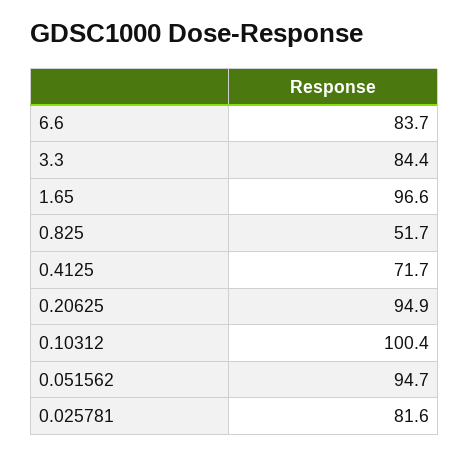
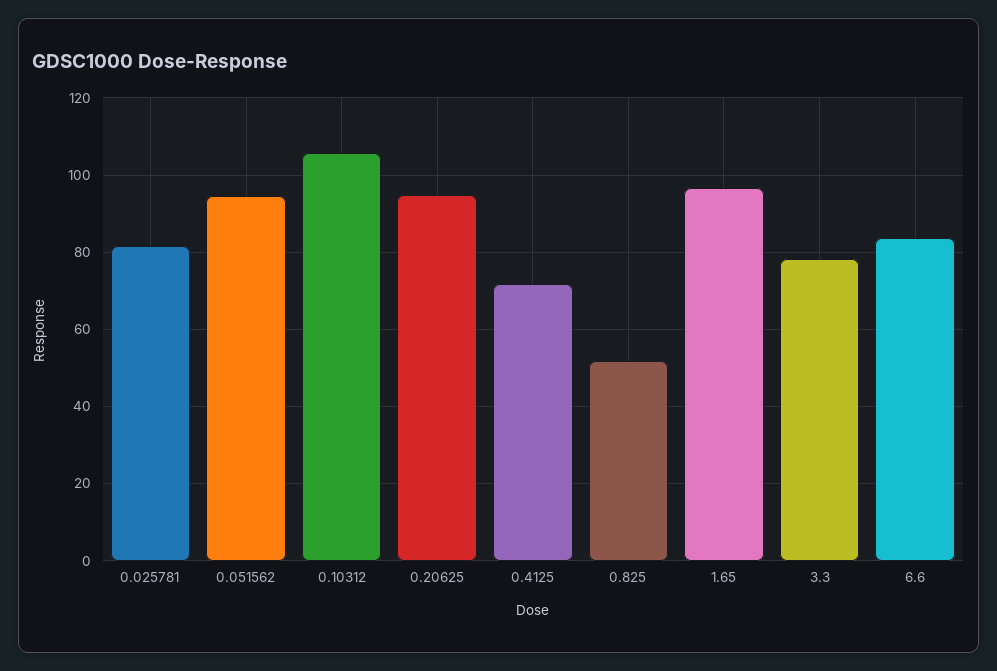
3.3: 84.4 -> 78
0.10312: 100.4 -> 106

